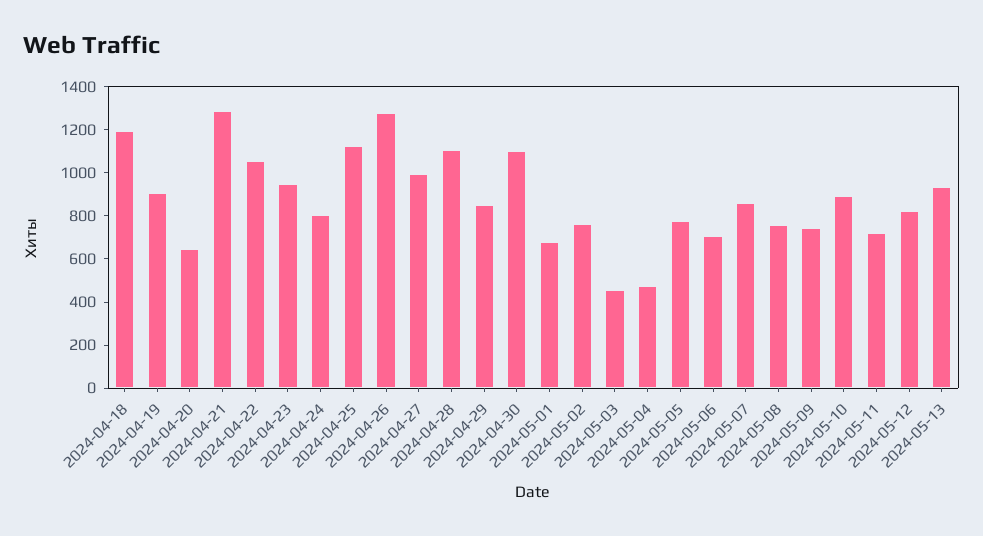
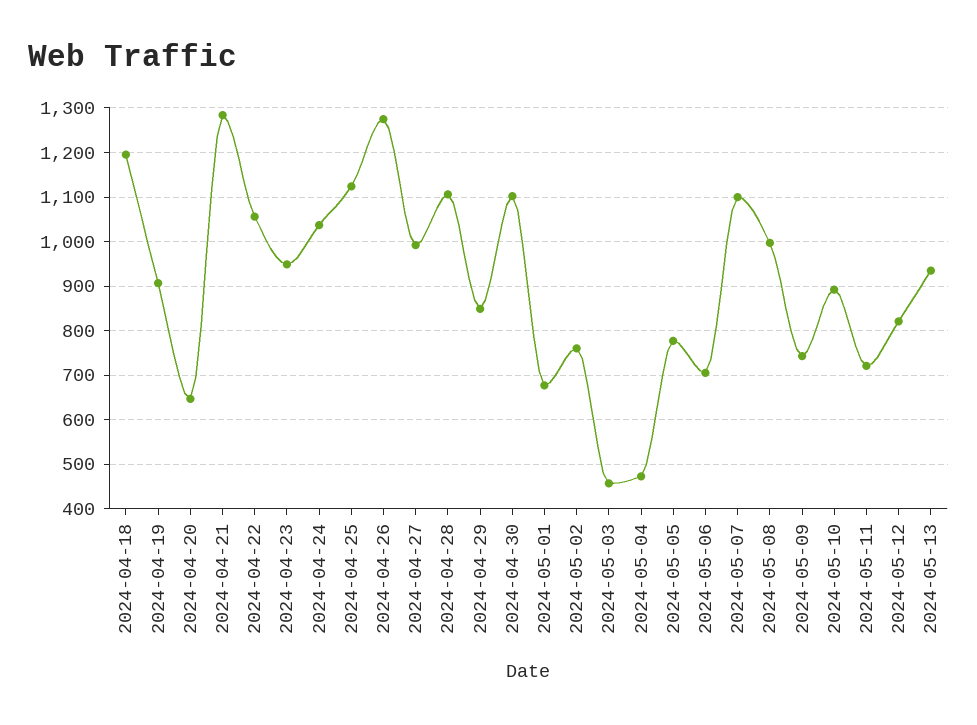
2024-04-24: 800 -> 1040
2024-05-07: 850 -> 1100
2024-05-08: 750 -> 1000

